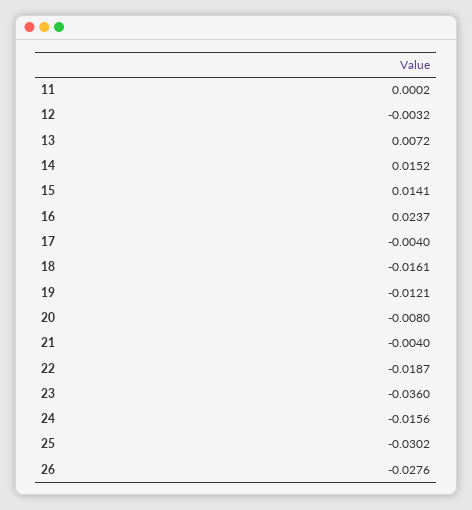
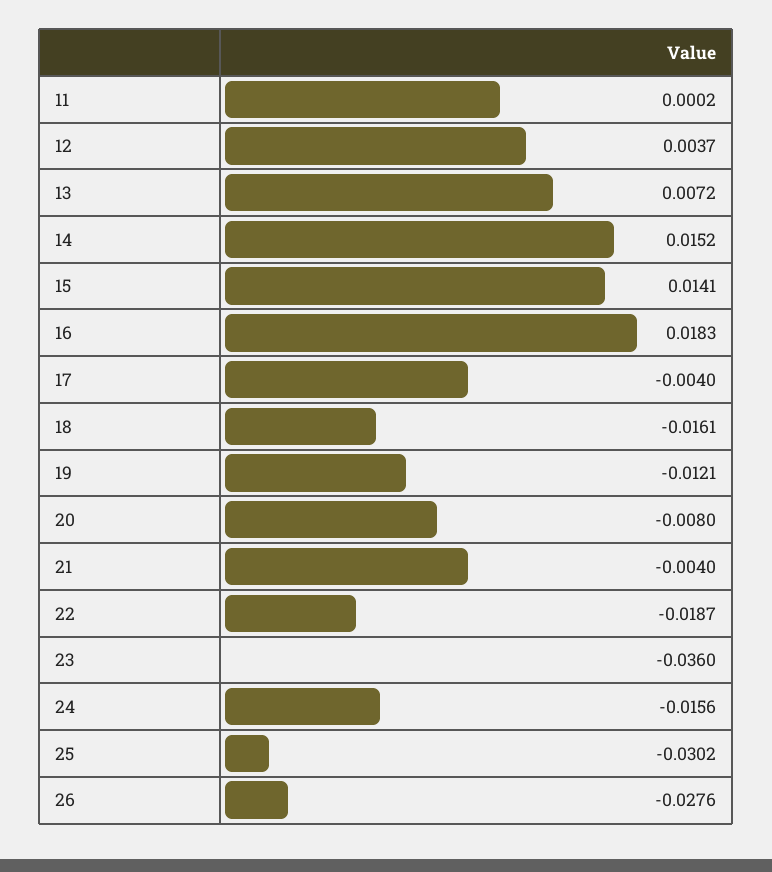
12: -0.0032 -> 0.0037
16: 0.0237 -> 0.0183

